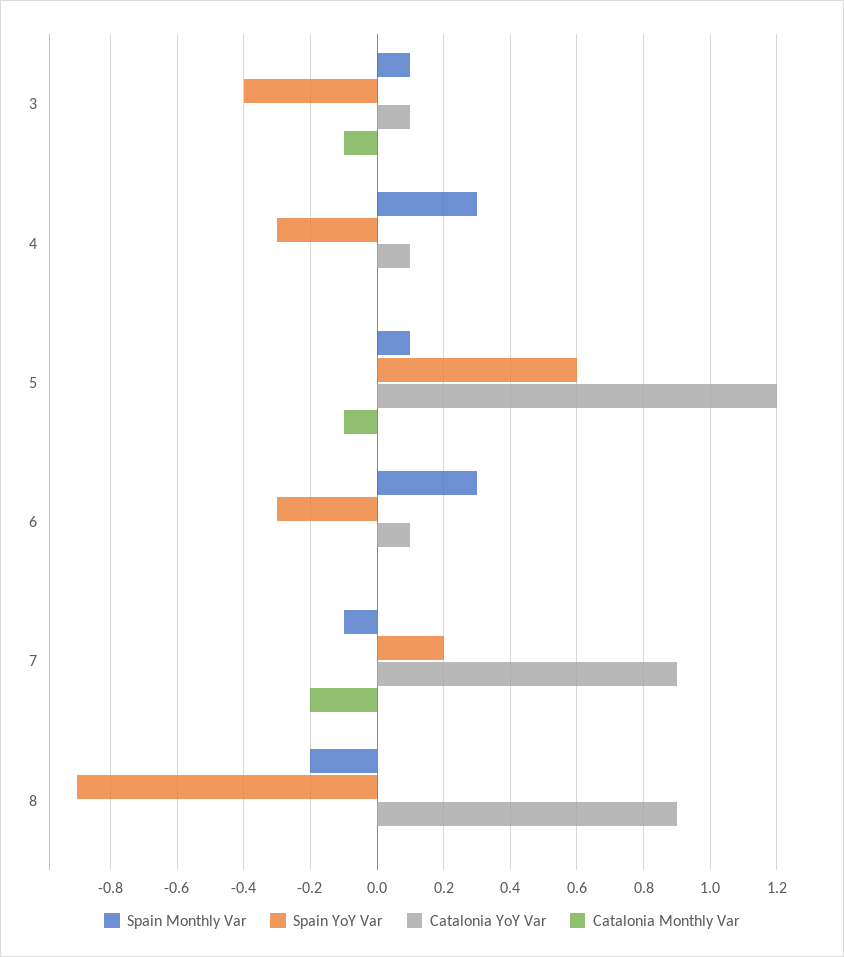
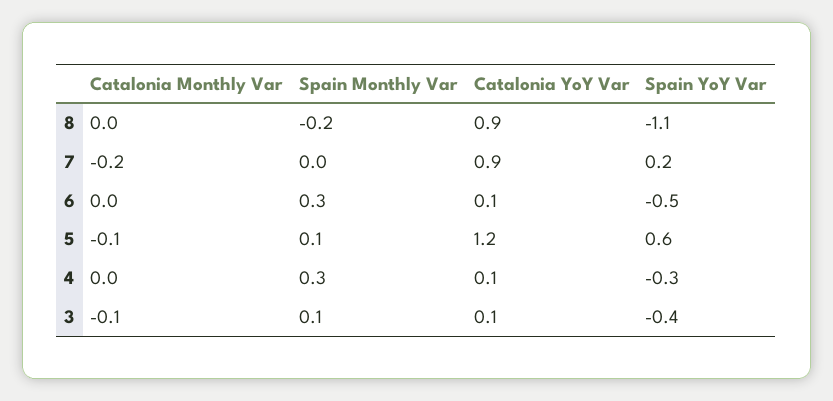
Spain YoY Var, 6: -0.3 -> -0.5
Spain Monthly Var, 7: -0.1 -> 0
Spain YoY Var, 8: -0.9 -> -1.1

